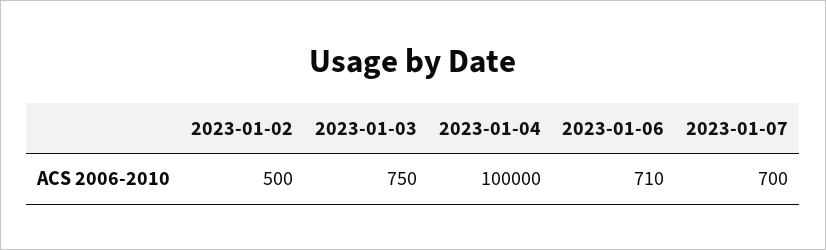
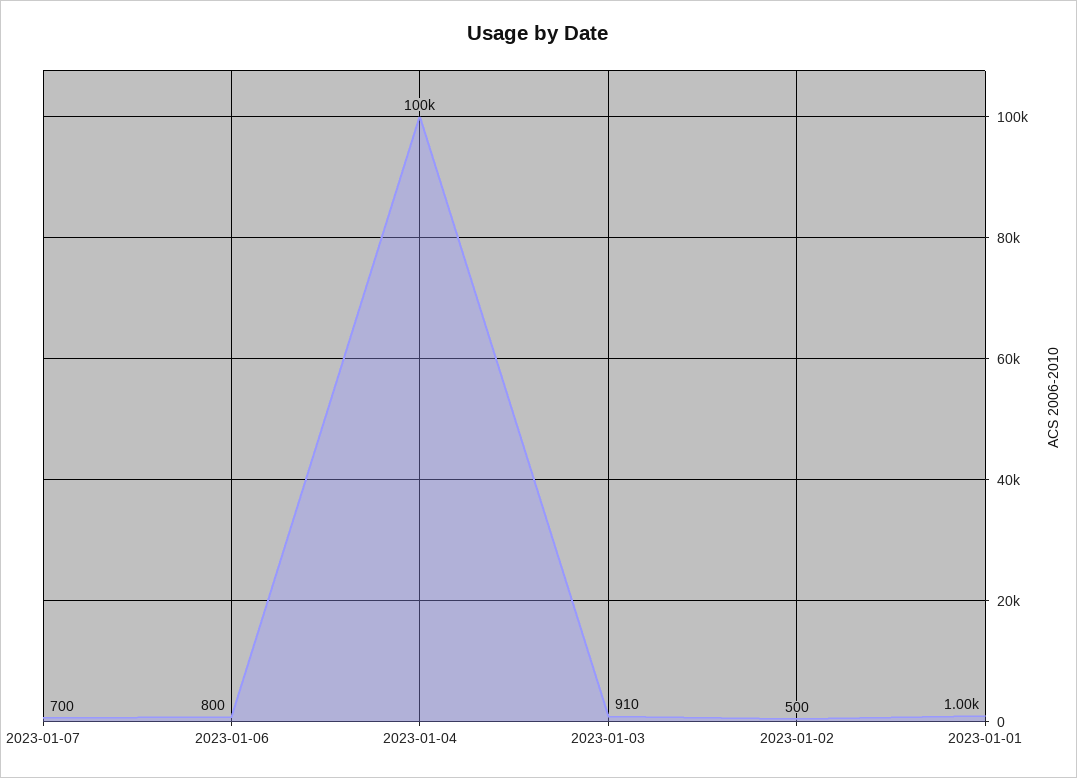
2023-01-03: 750 -> 910
2023-01-06: 710 -> 800
2023-01-01: none -> 1000

